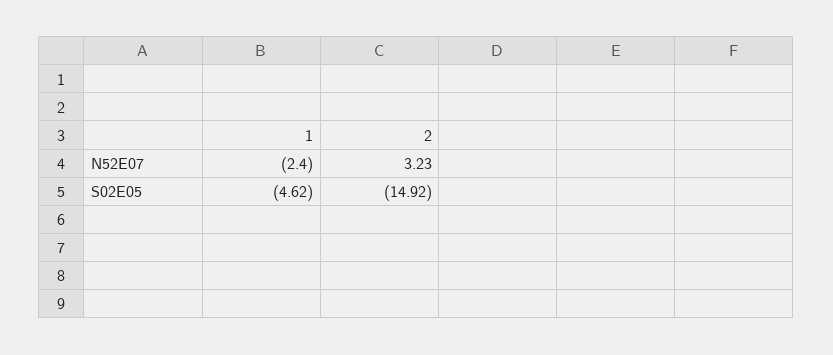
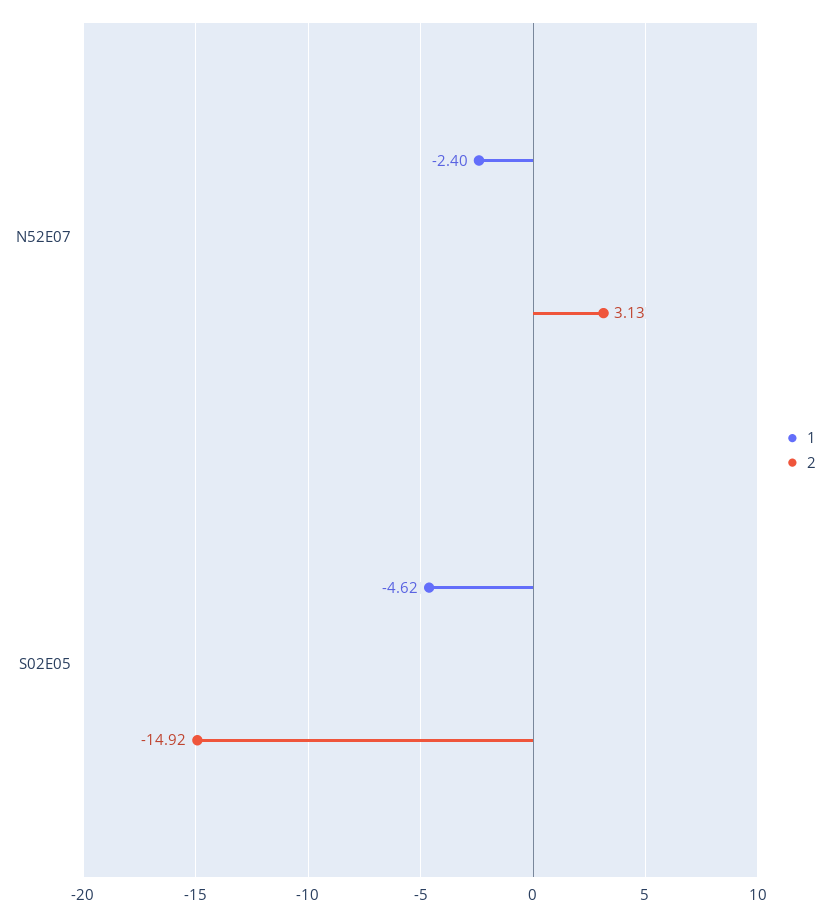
2, N52E07: 3.23 -> 3.13

